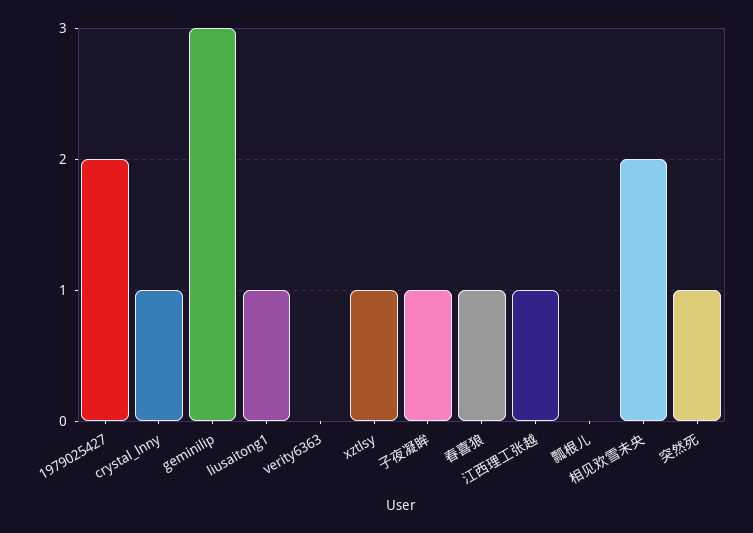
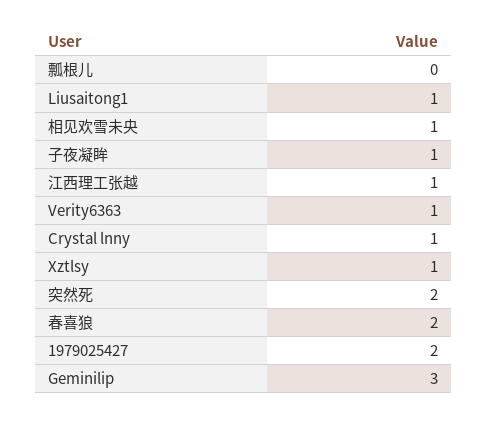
verity6363: 0 -> 1
春喜狼: 1 -> 2
相见欢雪未央: 2 -> 1
突然死: 1 -> 2

